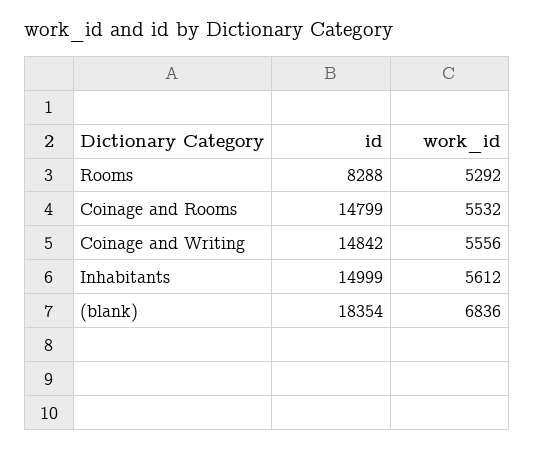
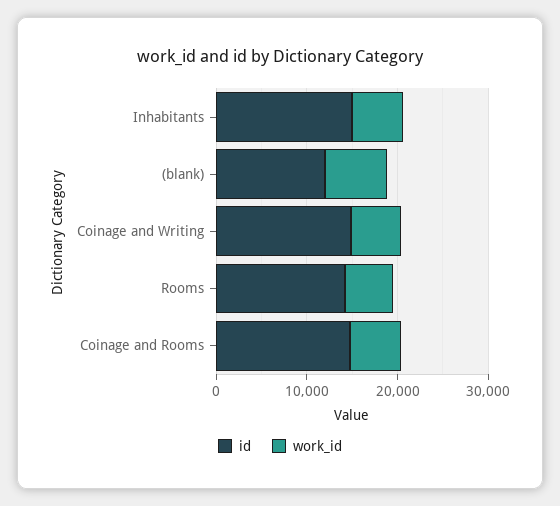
id, Rooms: 8288 -> 14000
id, (blank): 18354 -> 12000

